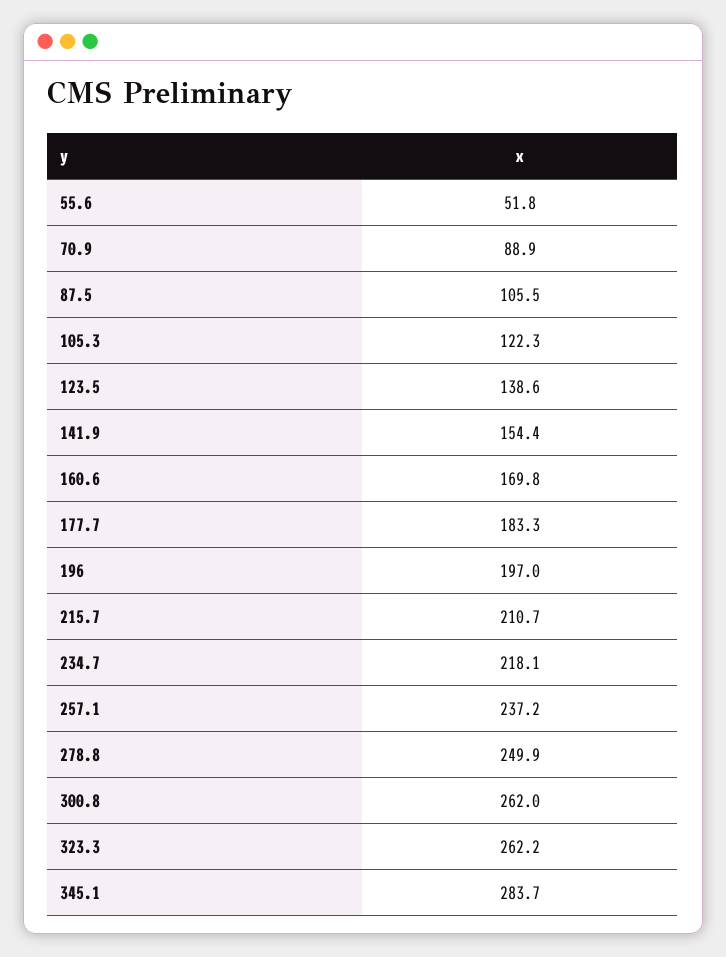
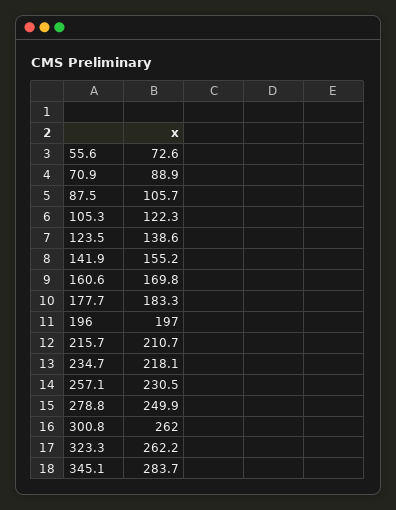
55.6: 51.8 -> 72.6
87.5: 105.5 -> 105.7
141.9: 154.4 -> 155.2
257.1: 237.2 -> 230.5

